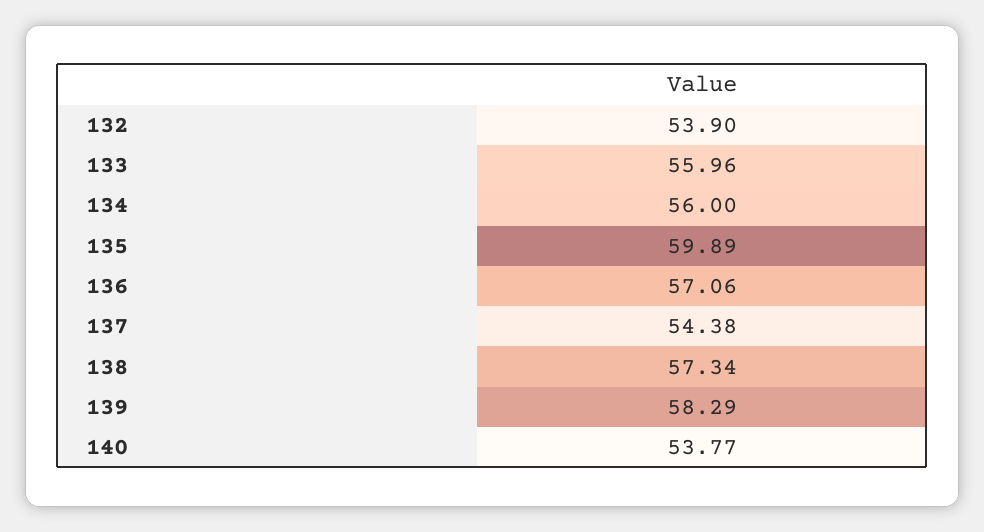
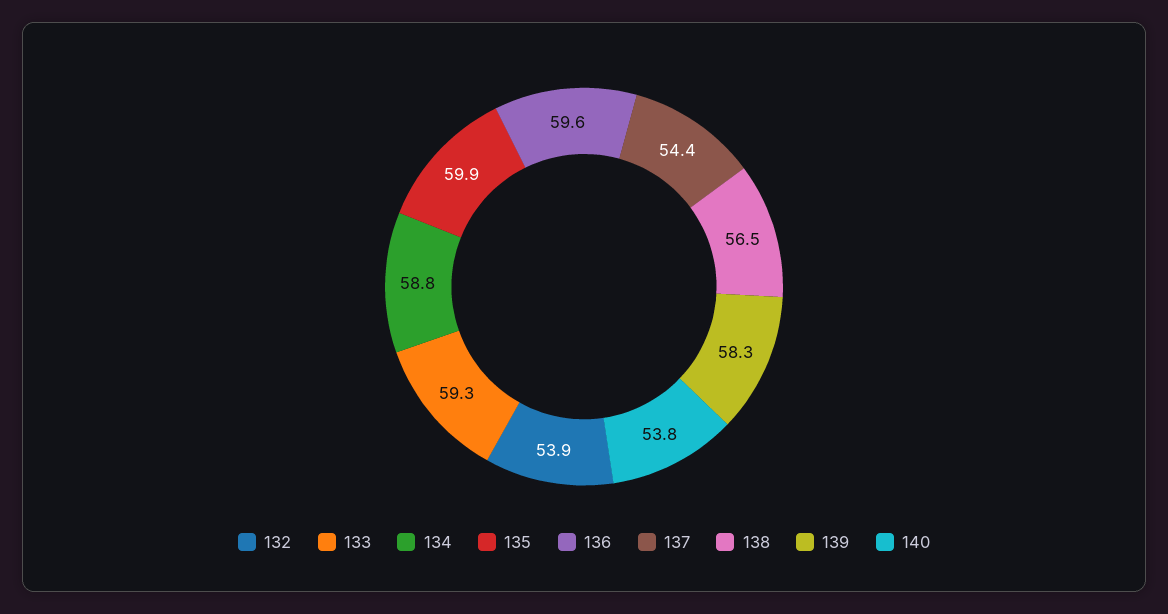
133: 55.96 -> 59.3
134: 56 -> 58.8
136: 57.06 -> 59.6
138: 57.34 -> 56.5

